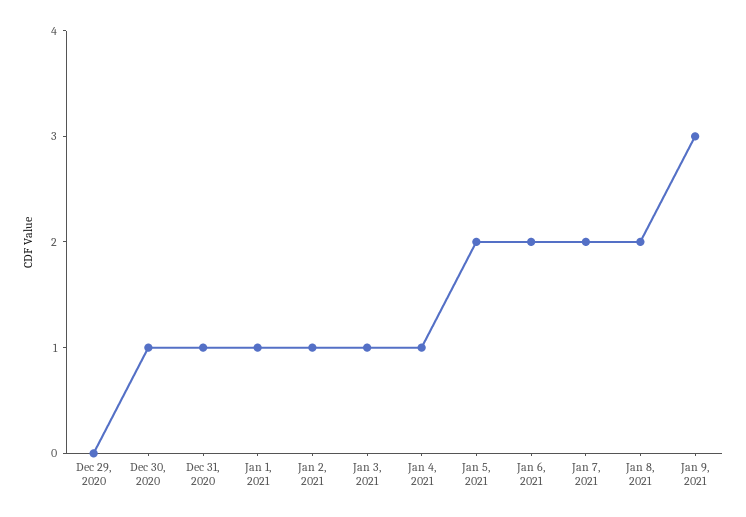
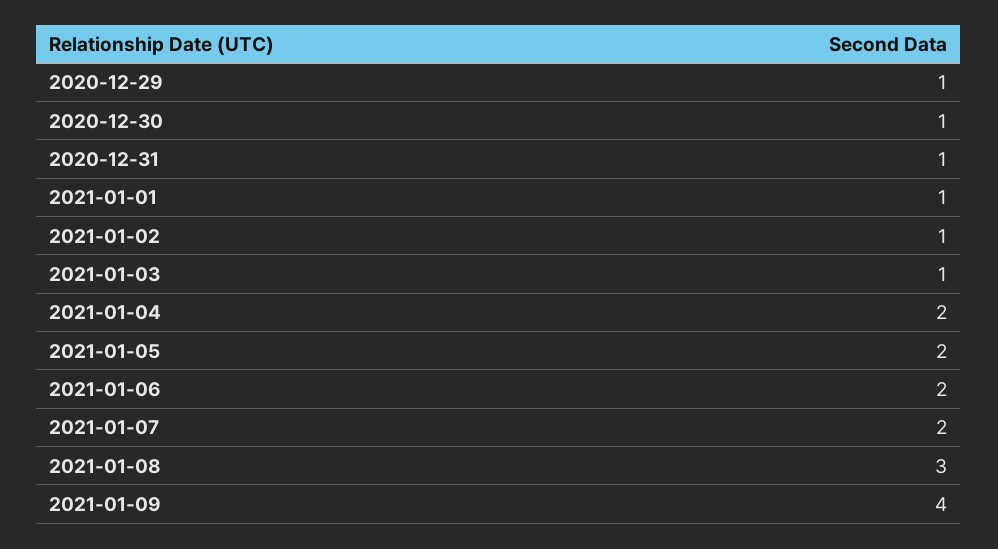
Dec 29, 2020: 0 -> 1
Jan 4, 2021: 1 -> 2
Jan 8, 2021: 2 -> 3
Jan 9, 2021: 3 -> 4

